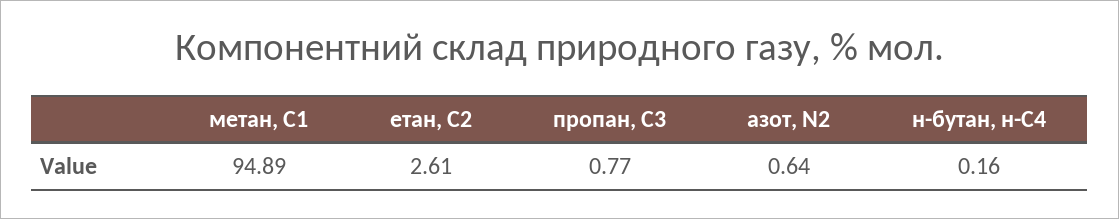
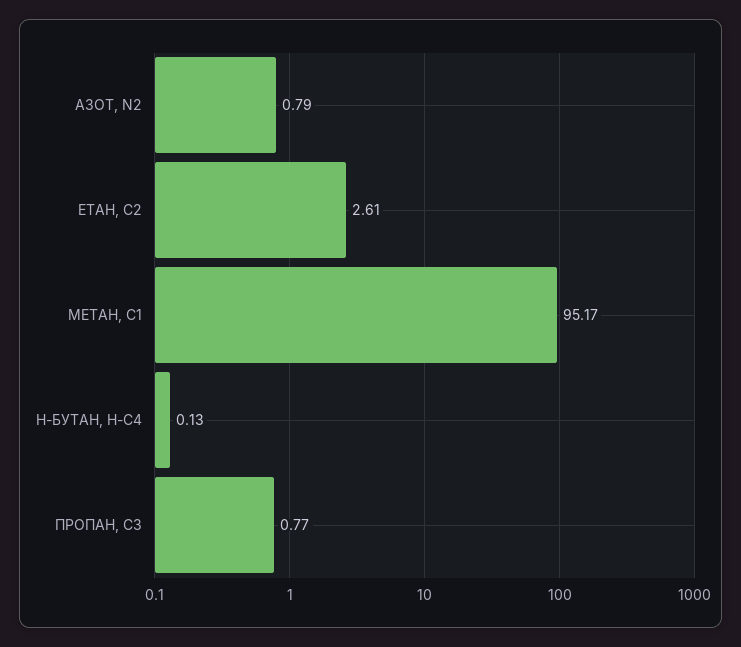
метан, С1: 94.89 -> 95.17
азот, N2: 0.64 -> 0.79
н-бутан, н-С4: 0.16 -> 0.13

